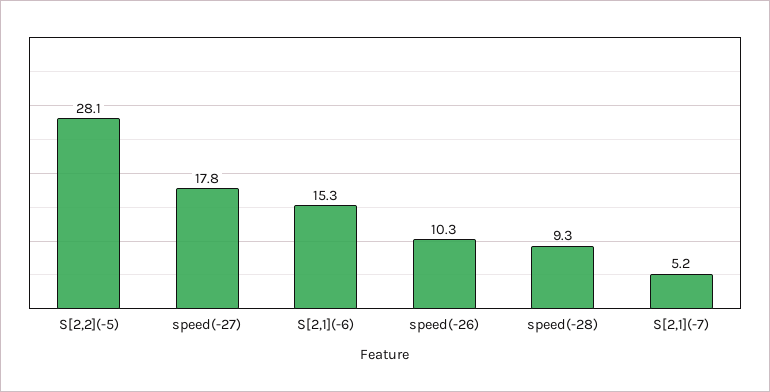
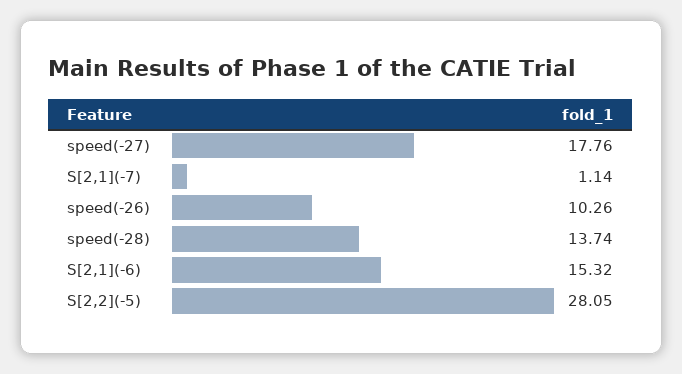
speed(-28): 9.3 -> 13.74
S[2,1](-7): 5.2 -> 1.14

